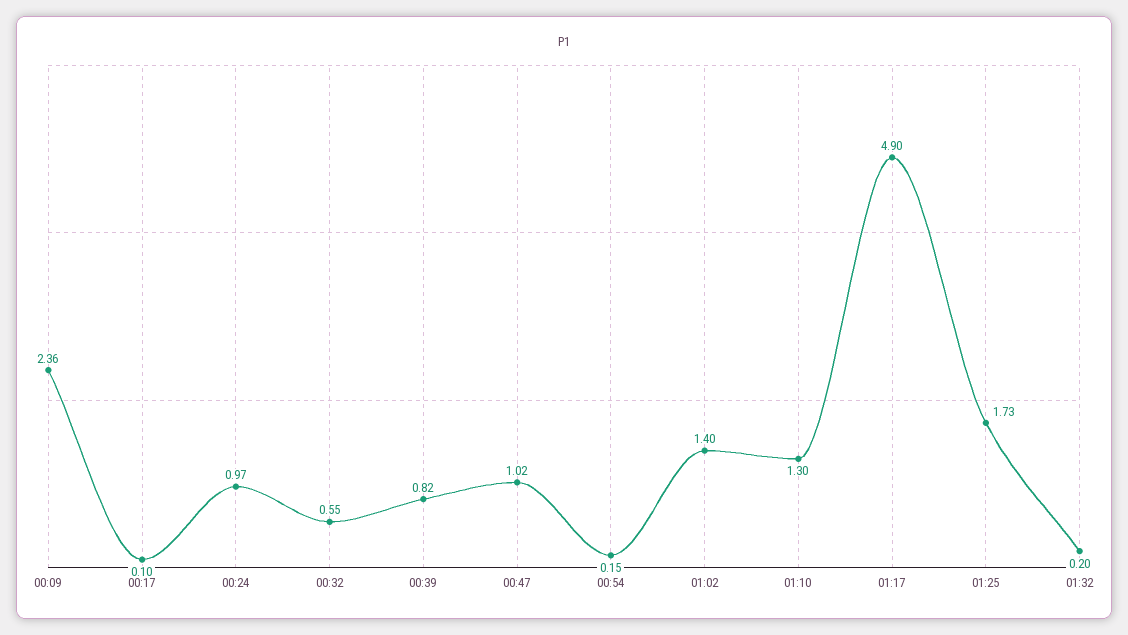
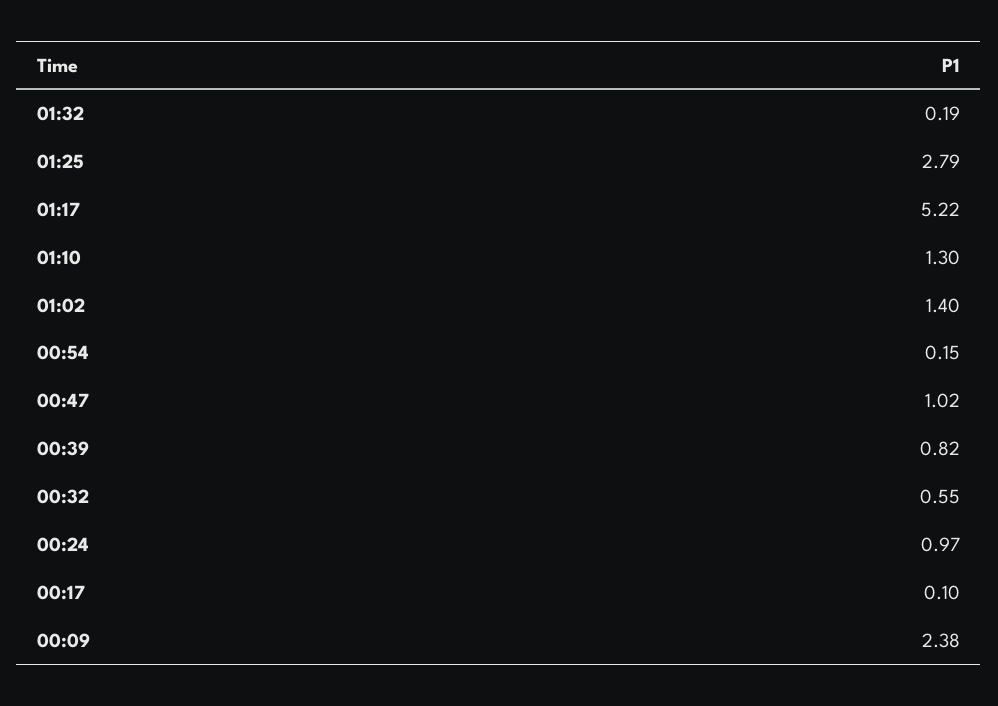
00:09: 2.36 -> 2.38
01:17: 4.9 -> 5.22
01:25: 1.73 -> 2.79
01:32: 0.2 -> 0.19

